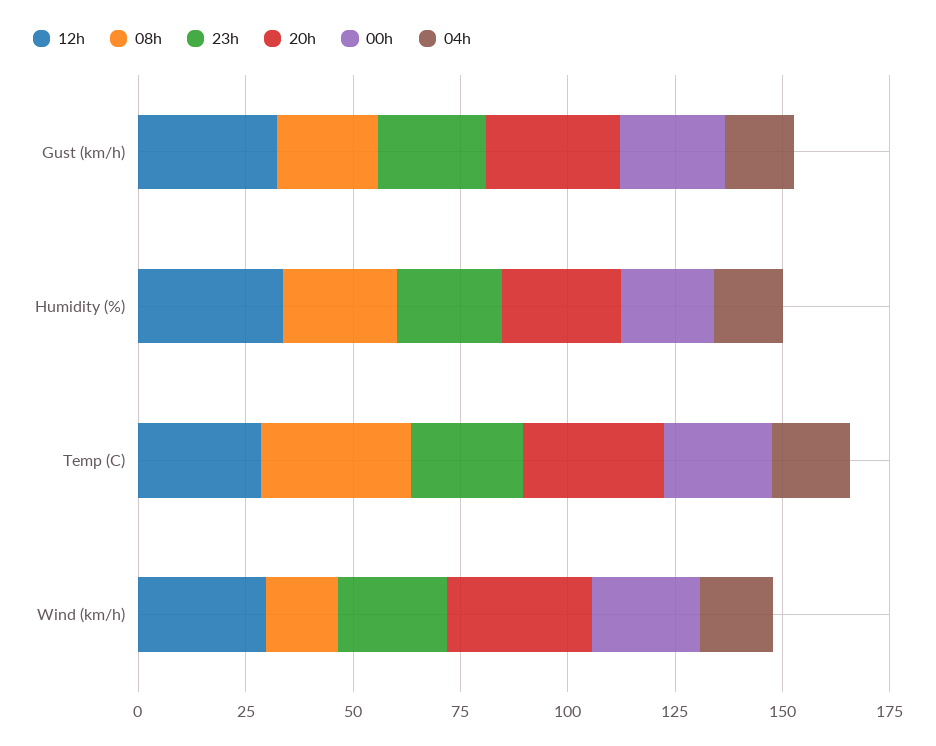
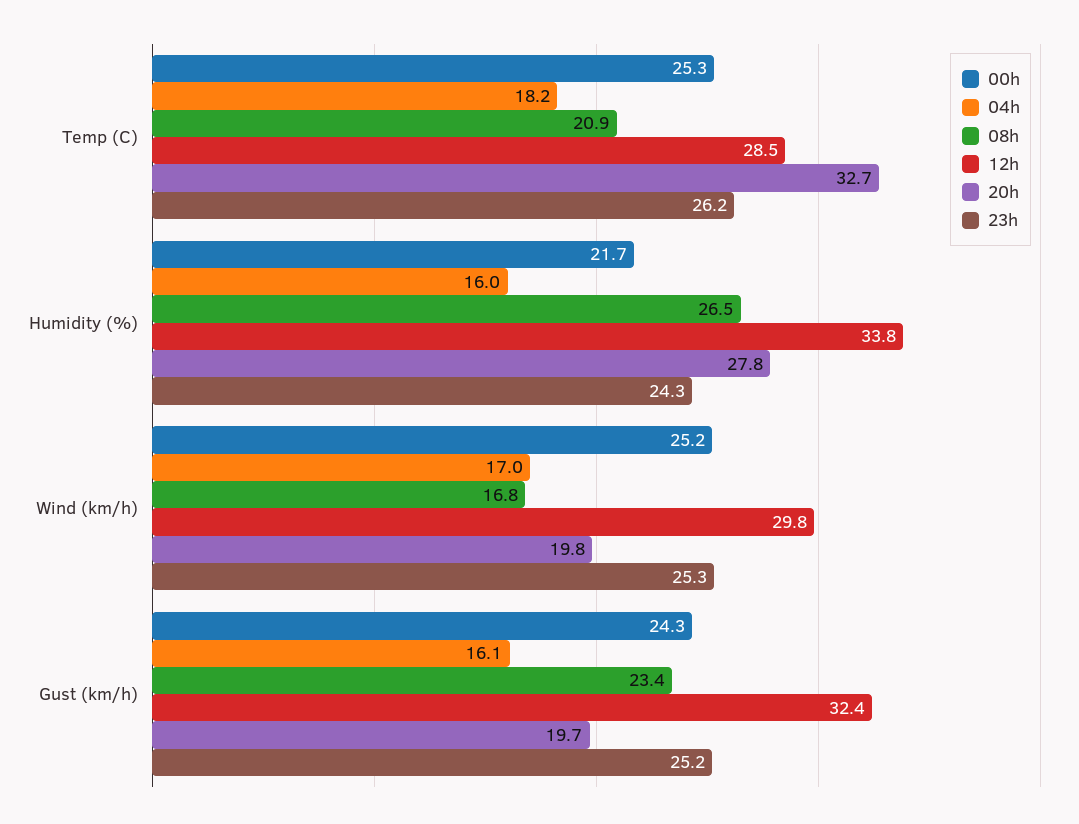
20h, Gust (km/h): 30 -> 19.7
08h, Temp (C): 35 -> 20.9
20h, Wind (km/h): 35 -> 19.8

